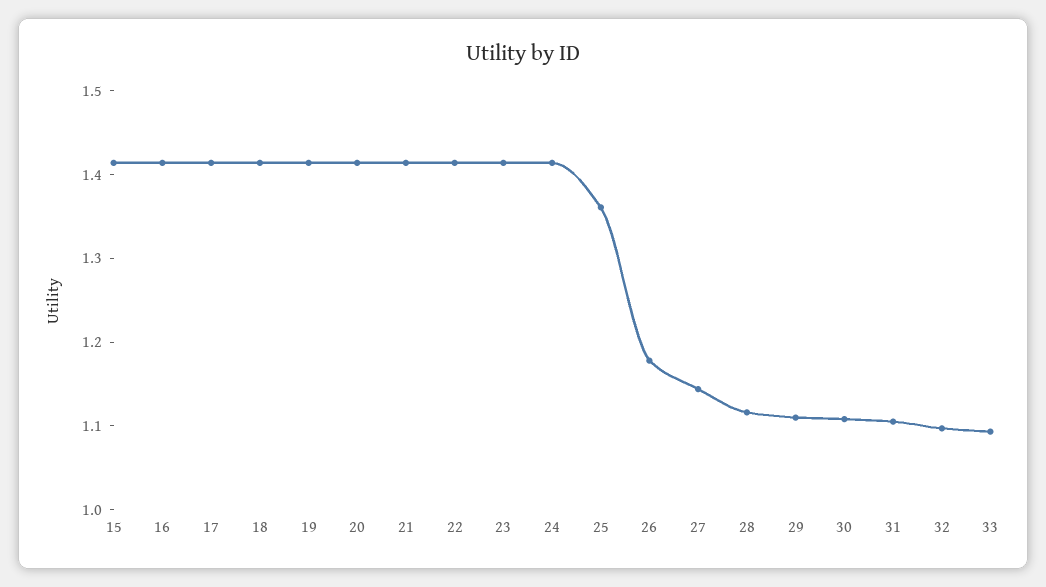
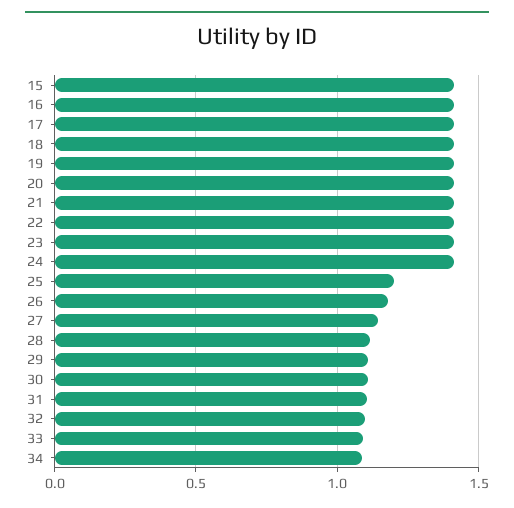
25: 1.36 -> 1.2
34: none -> 1.1

